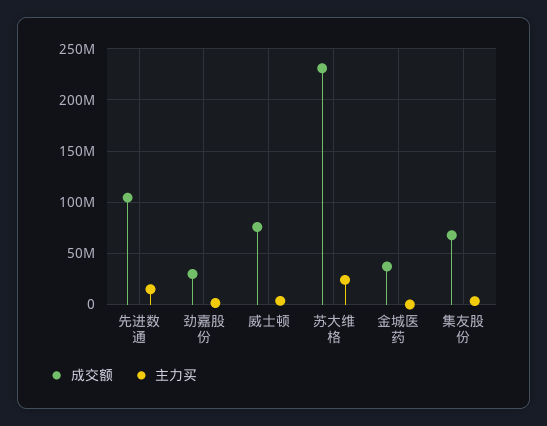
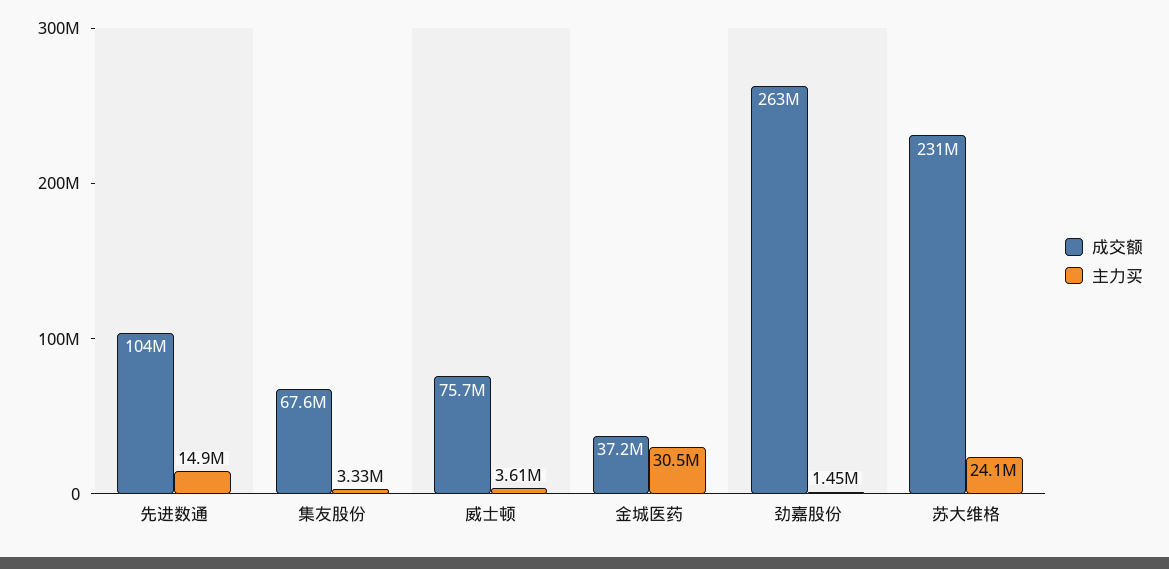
成交额, 劲嘉股份: 30000000 -> 263000000
主力买, 金城医药: 0 -> 30500000

